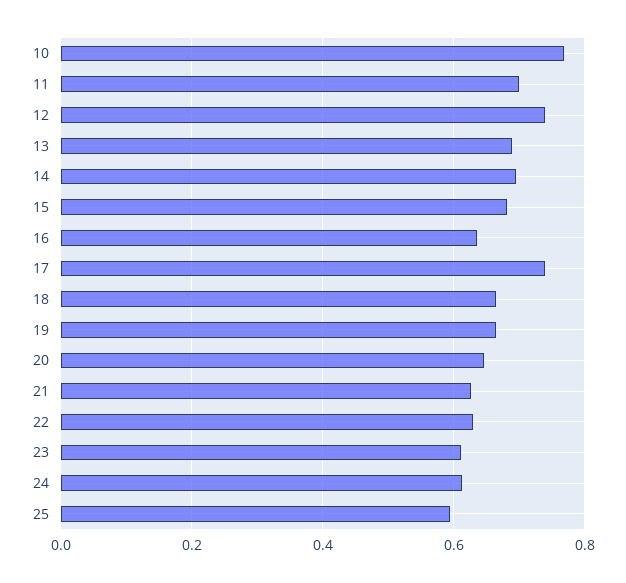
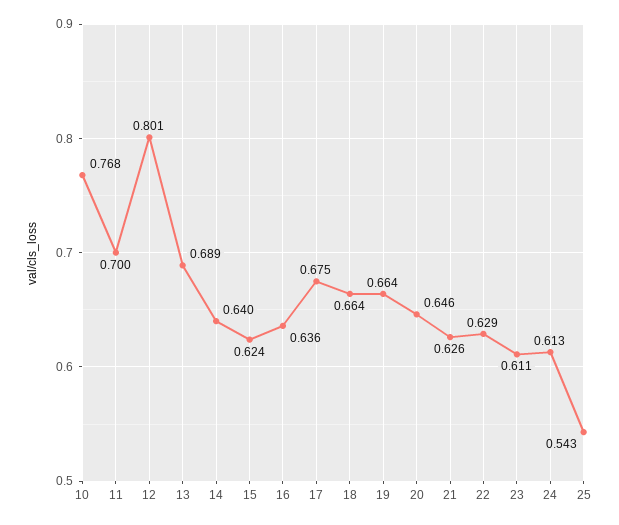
12: 0.74 -> 0.801
14: 0.7 -> 0.64
15: 0.68 -> 0.624
17: 0.74 -> 0.675
25: 0.6 -> 0.543

